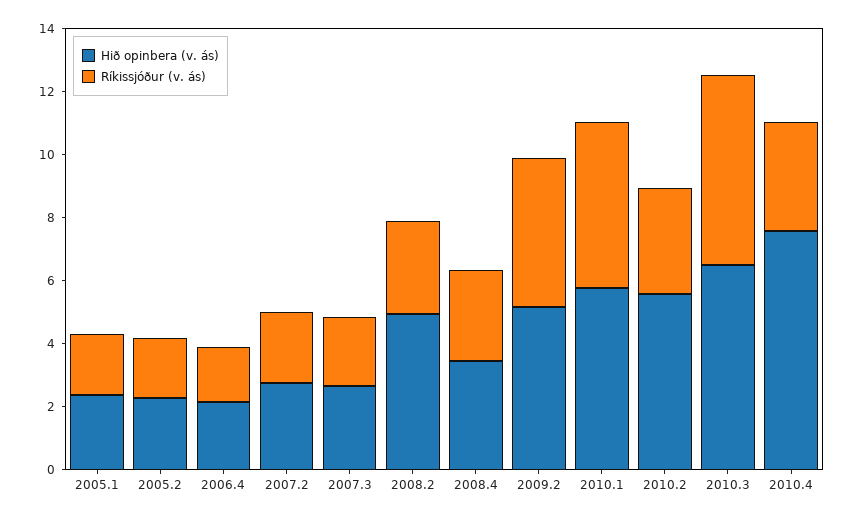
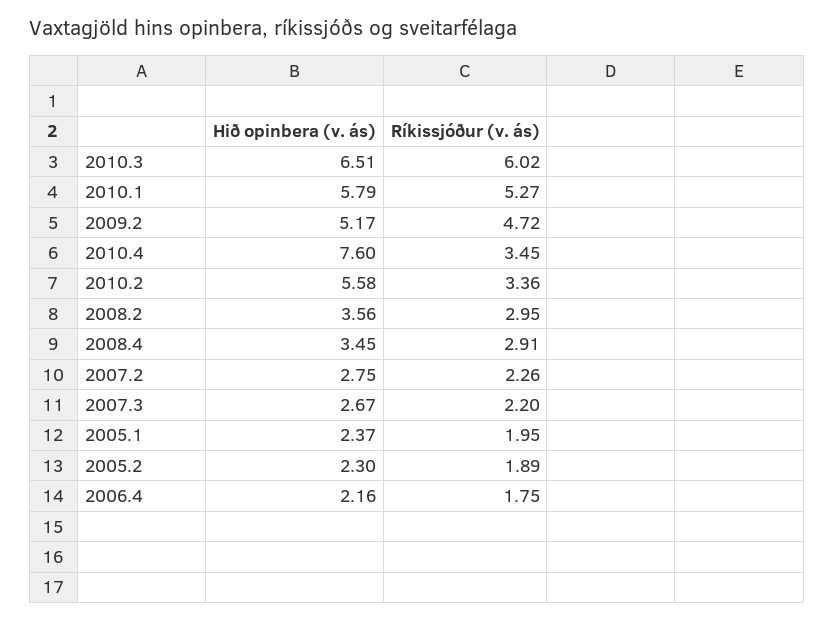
Hið opinbera (v. ás), 2008.2: 5 -> 3.56

